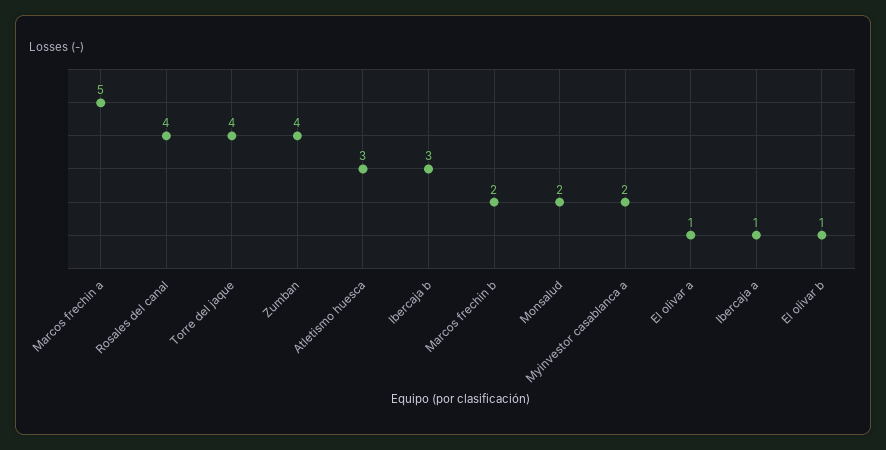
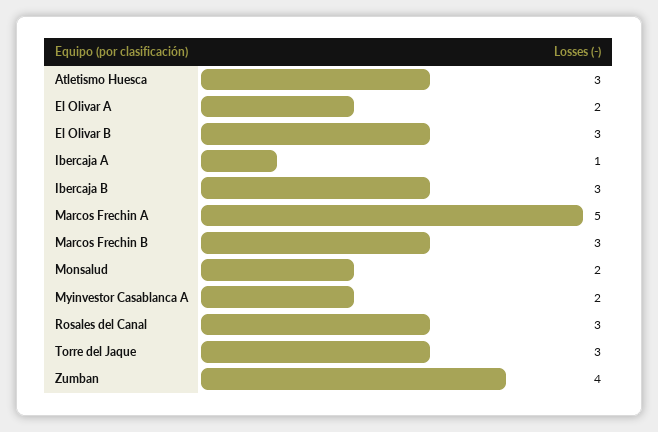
Rosales del canal: 4 -> 3
Torre del jaque: 4 -> 3
Marcos frechin b: 2 -> 3
El olivar a: 1 -> 2
El olivar b: 1 -> 3

